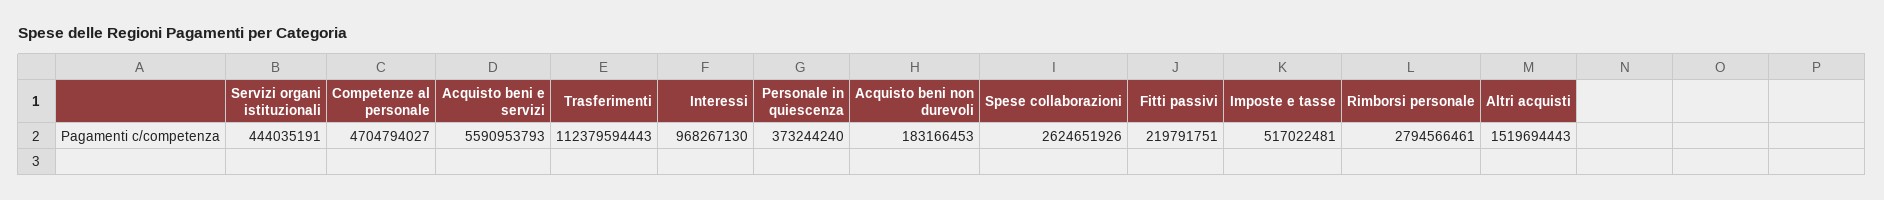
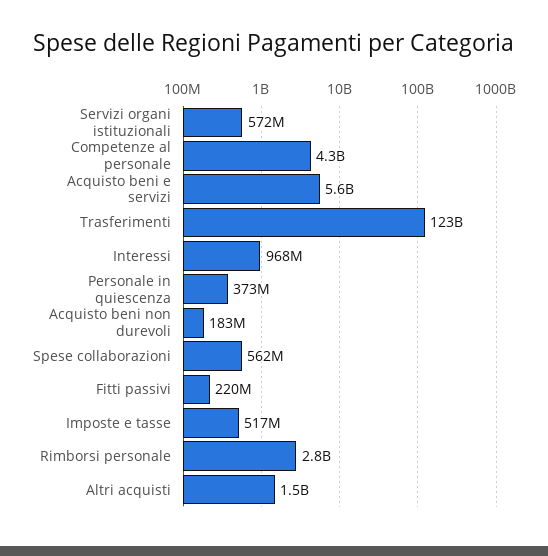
Servizi organi istituzionali: 444035191 -> 572000000
Competenze al personale: 4704794027 -> 4300000000
Trasferimenti: 112379594443 -> 123000000000
Spese collaborazioni: 2624651926 -> 562000000

